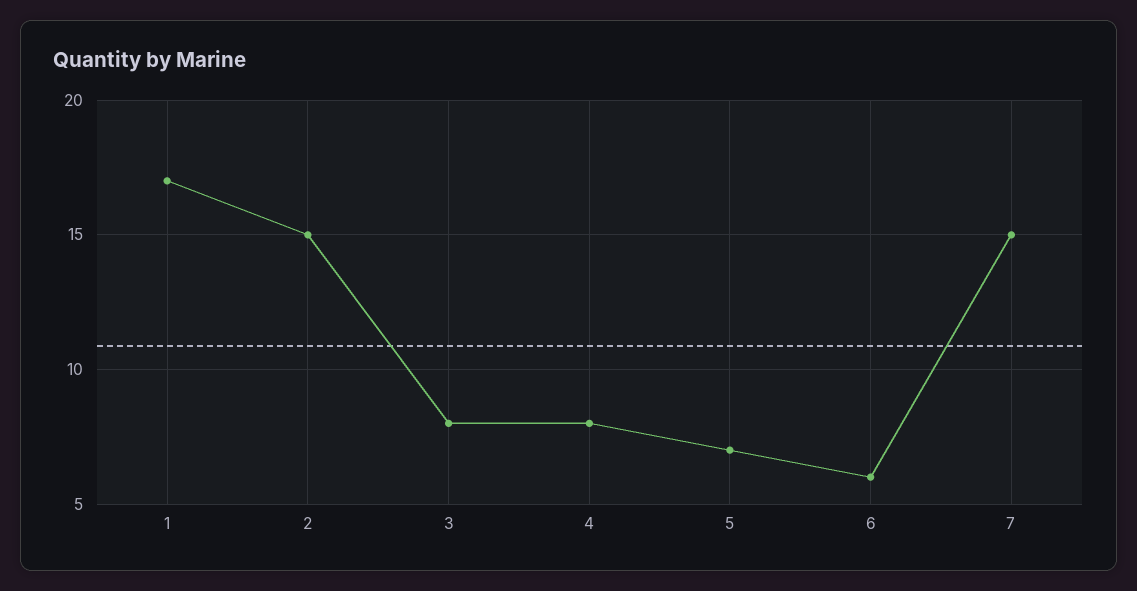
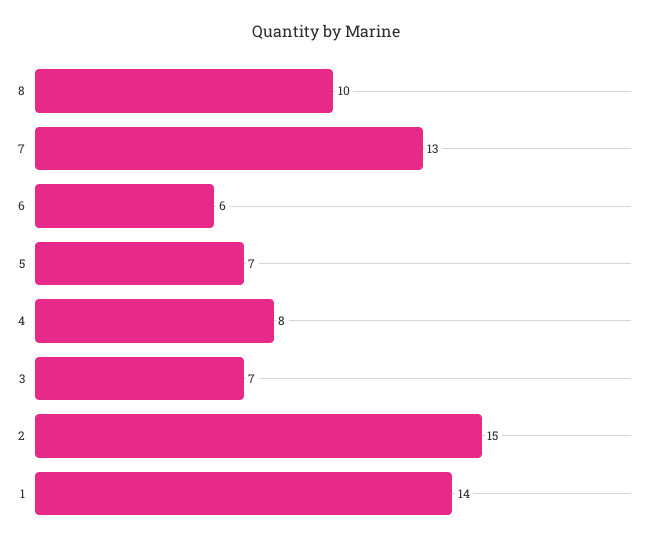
1: 17 -> 14
3: 8 -> 7
7: 15 -> 13
8: none -> 10

